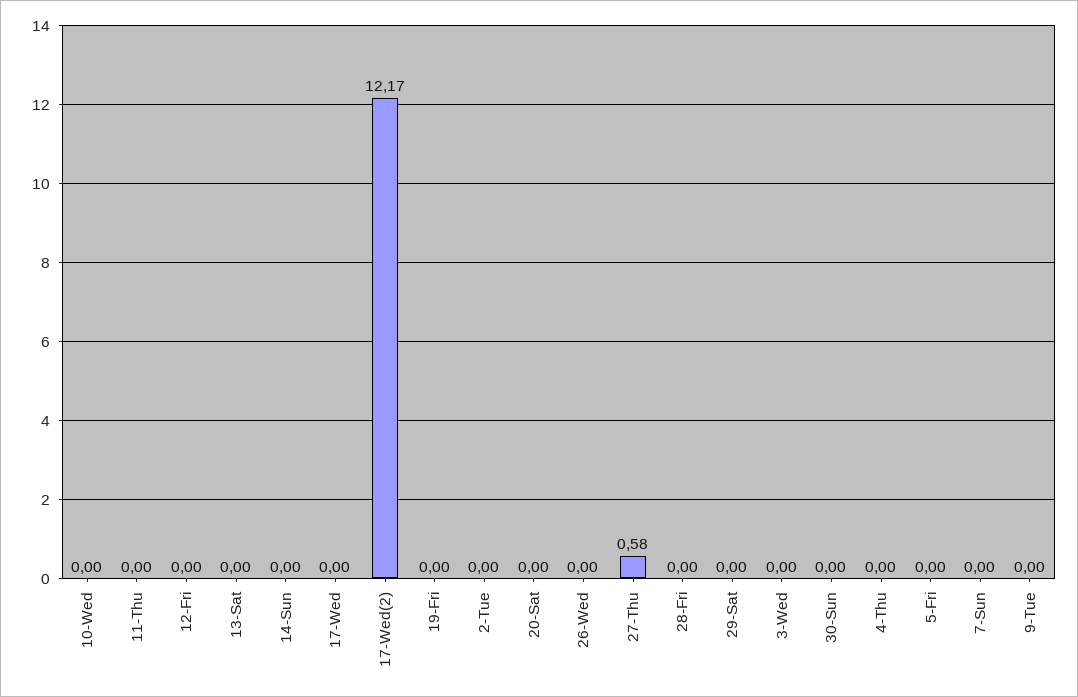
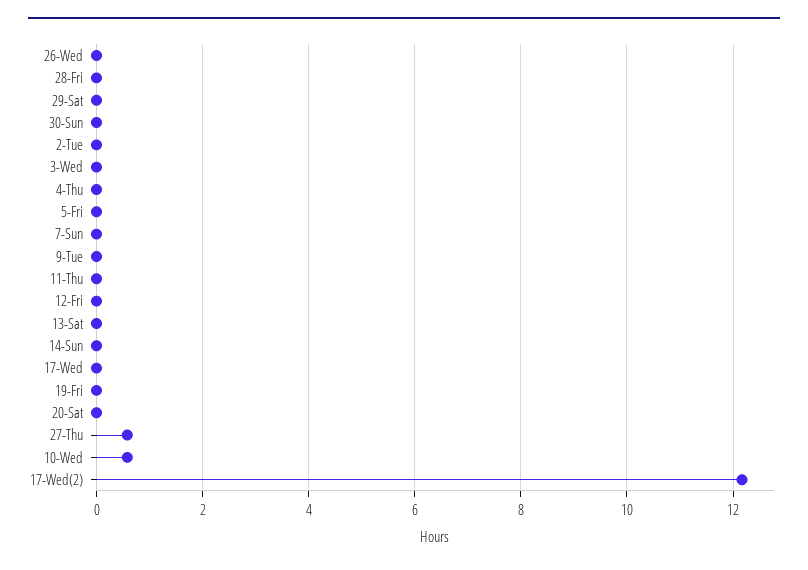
10-Wed: 0 -> 0.6

